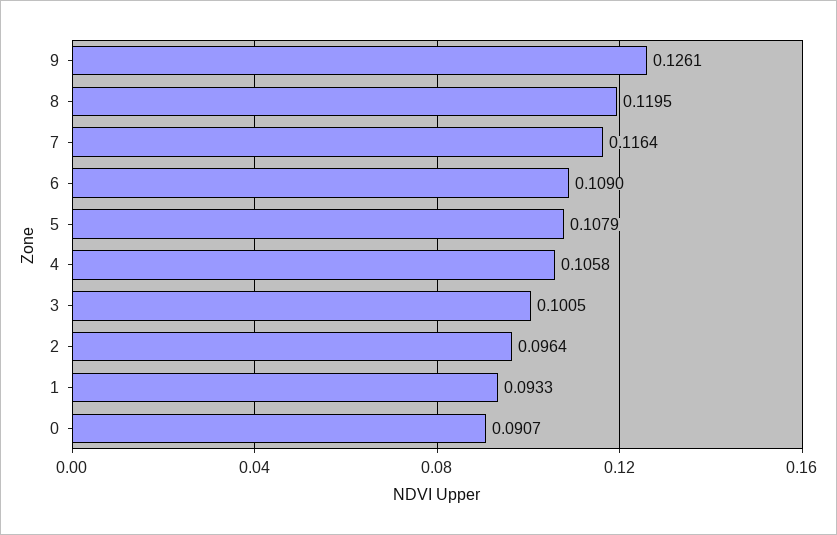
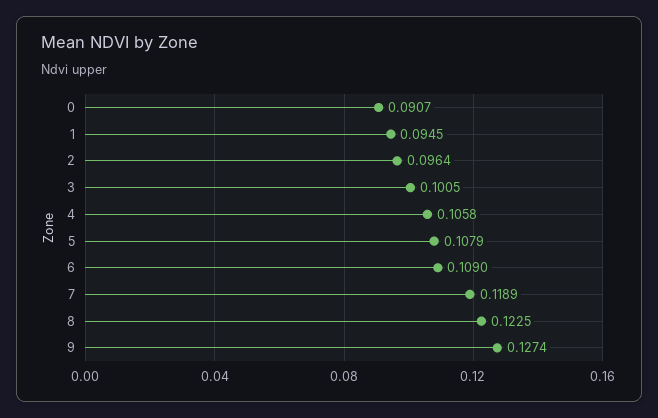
9: 0.1261 -> 0.1274
8: 0.1195 -> 0.1225
7: 0.1164 -> 0.1189
1: 0.0933 -> 0.0945

